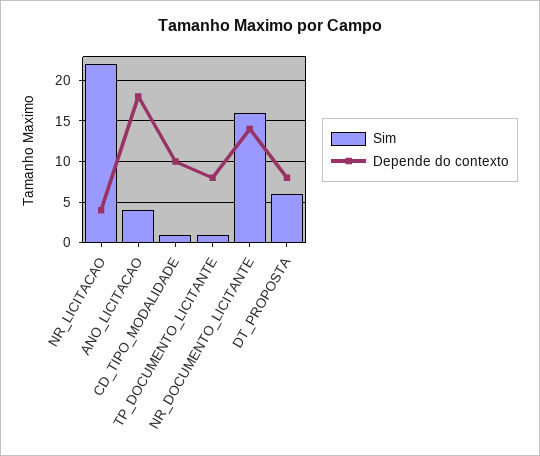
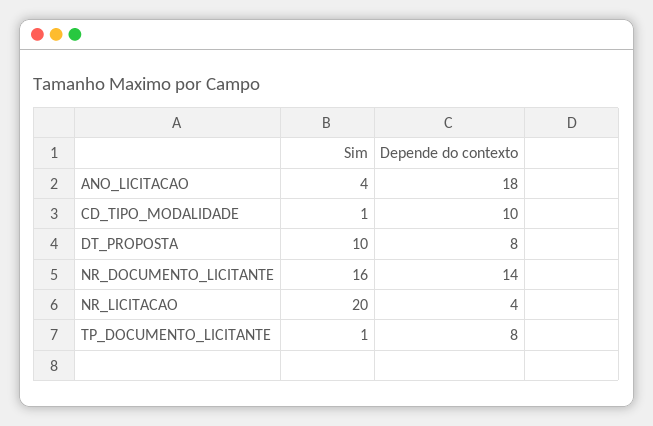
Sim, NR_LICITACAO: 22 -> 20
Sim, DT_PROPOSTA: 6 -> 10

